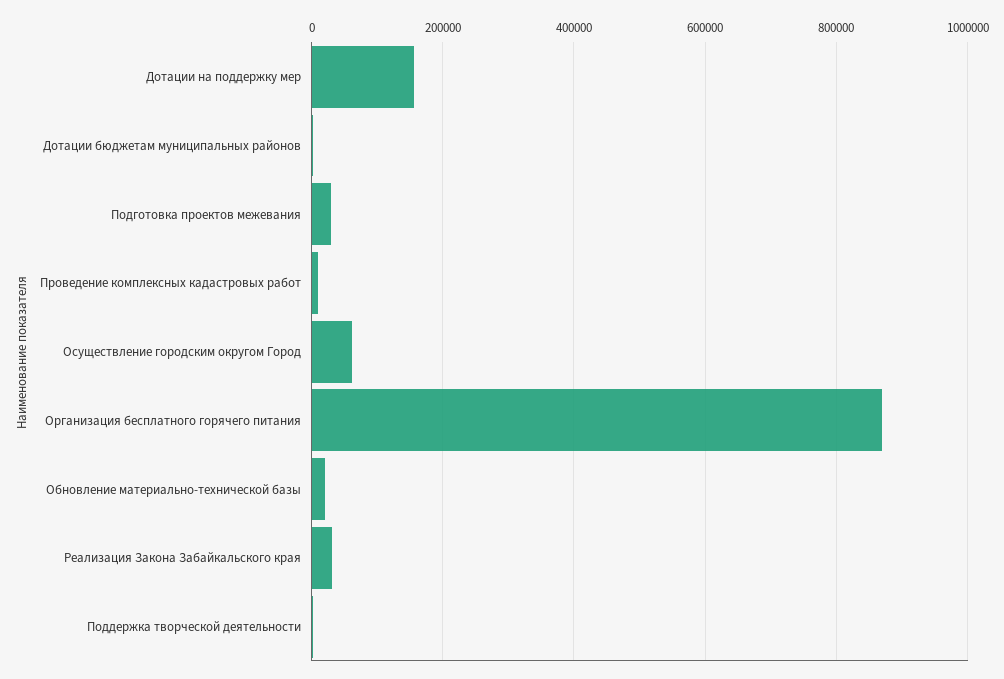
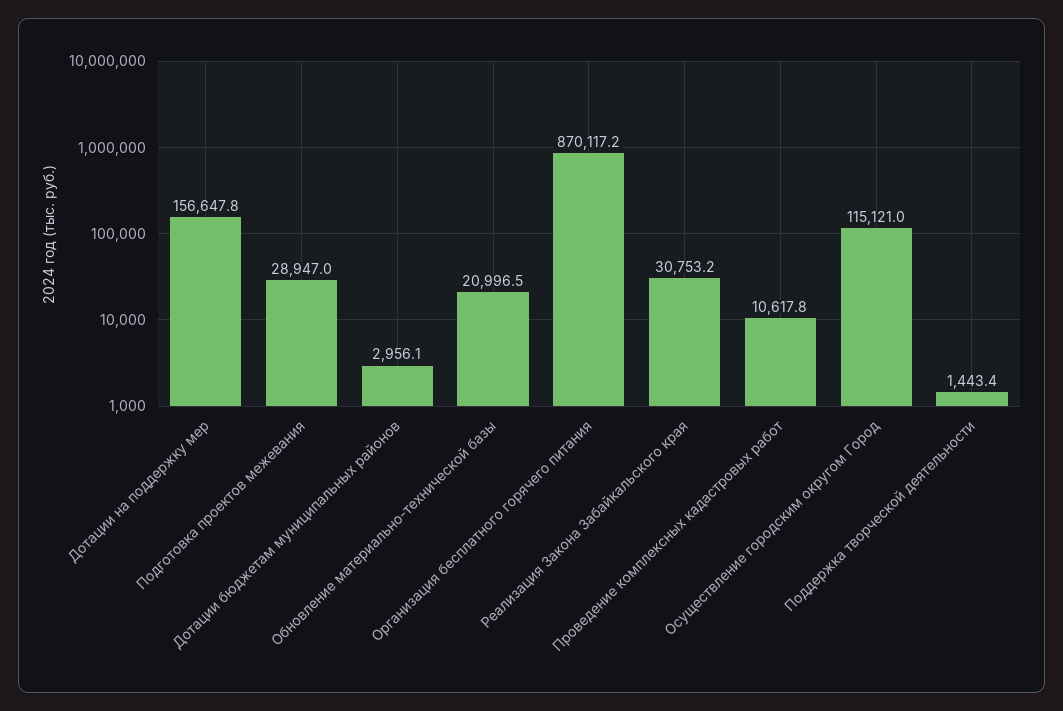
Осуществление городским округом Город: 60000 -> 115121

